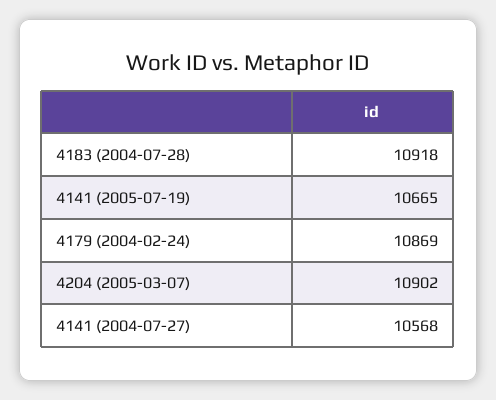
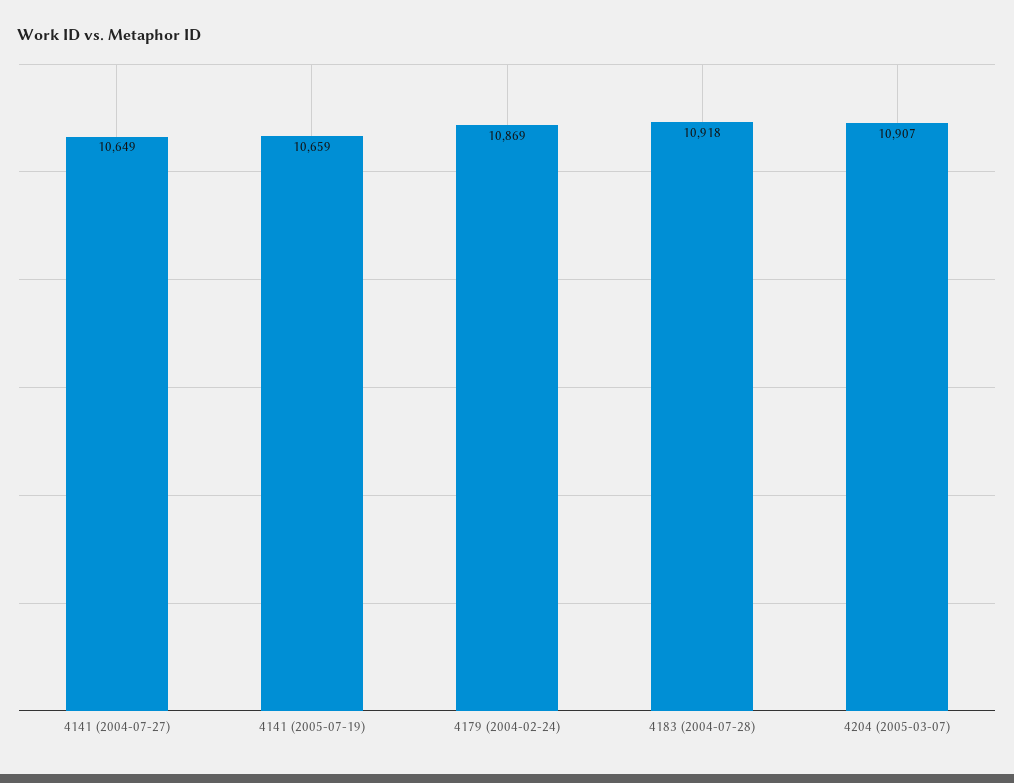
4141 (2005-07-19): 10665 -> 10659
4204 (2005-03-07): 10902 -> 10907
4141 (2004-07-27): 10568 -> 10649

